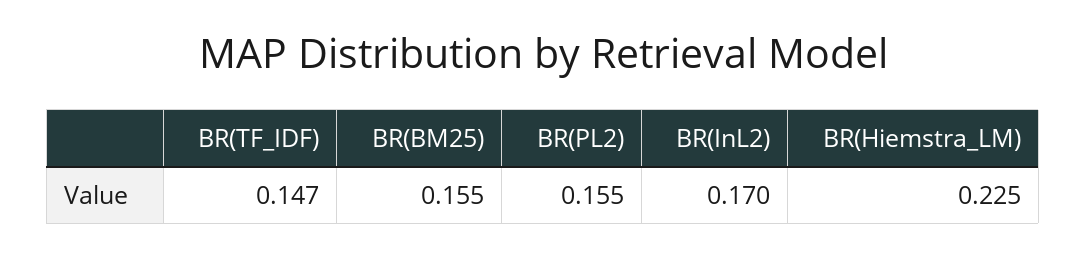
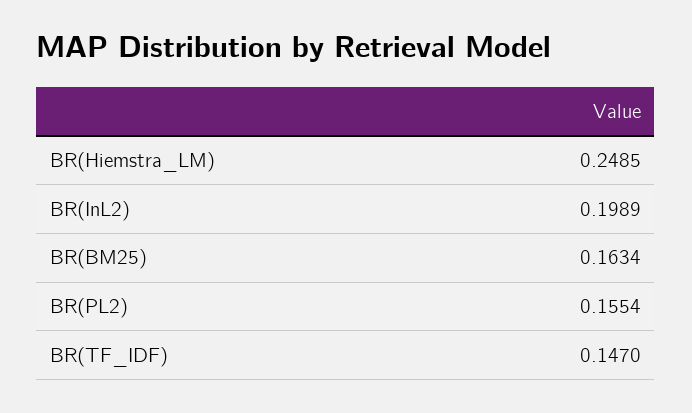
BR(BM25): 0.155 -> 0.1634
BR(InL2): 0.17 -> 0.1989
BR(Hiemstra_LM): 0.225 -> 0.2485

